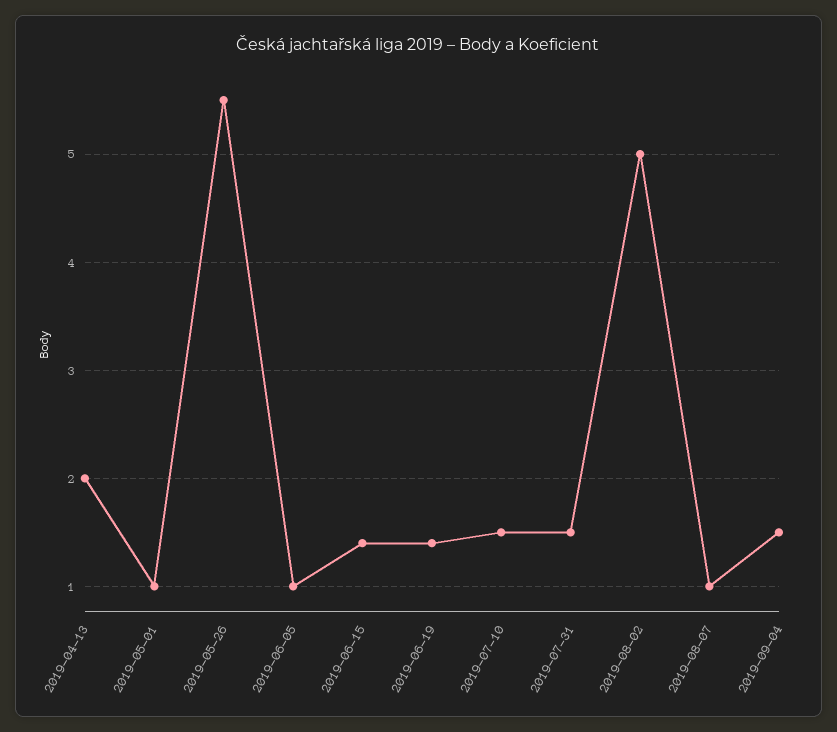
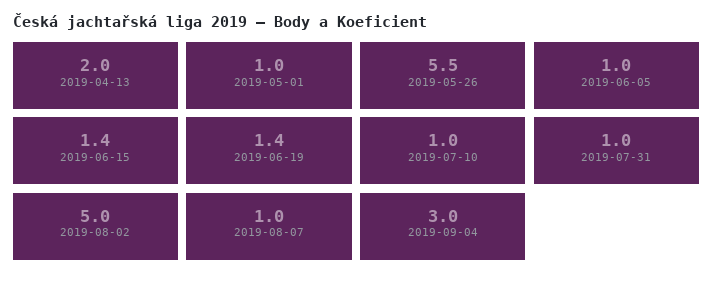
2019-07-10: 1.5 -> 1
2019-07-31: 1.5 -> 1
2019-09-04: 1.5 -> 3

